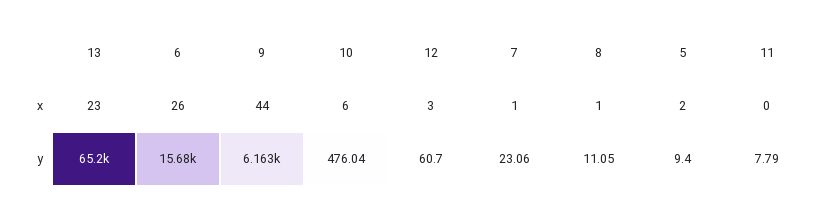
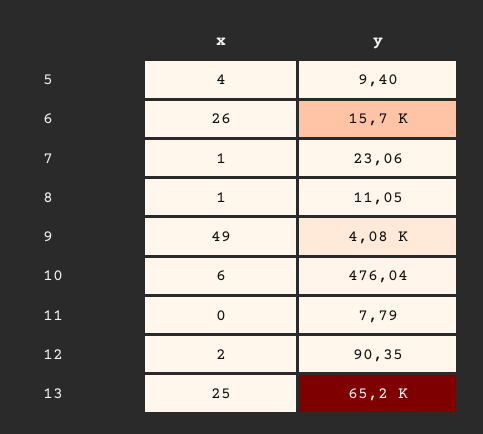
13, x: 23 -> 25
9, x: 44 -> 49
12, x: 3 -> 2
5, x: 2 -> 4
9, y: 6163 -> 4080
12, y: 60.7 -> 90.35

